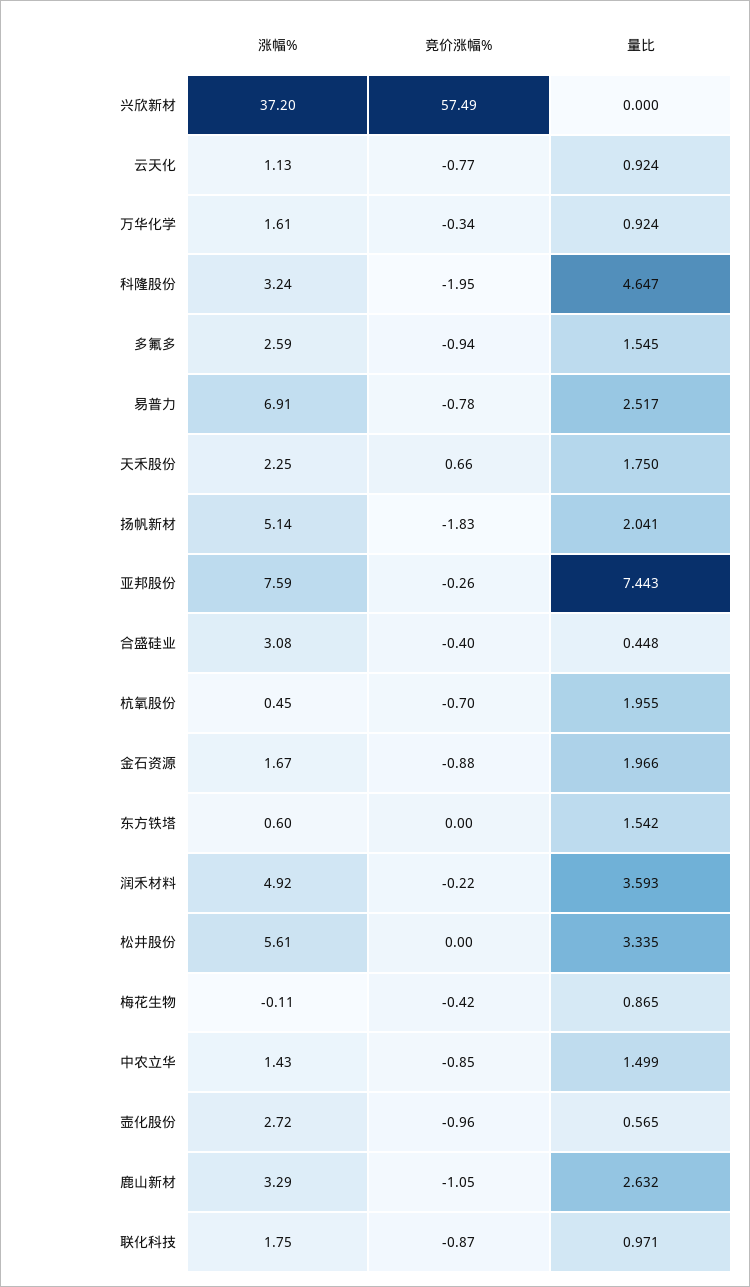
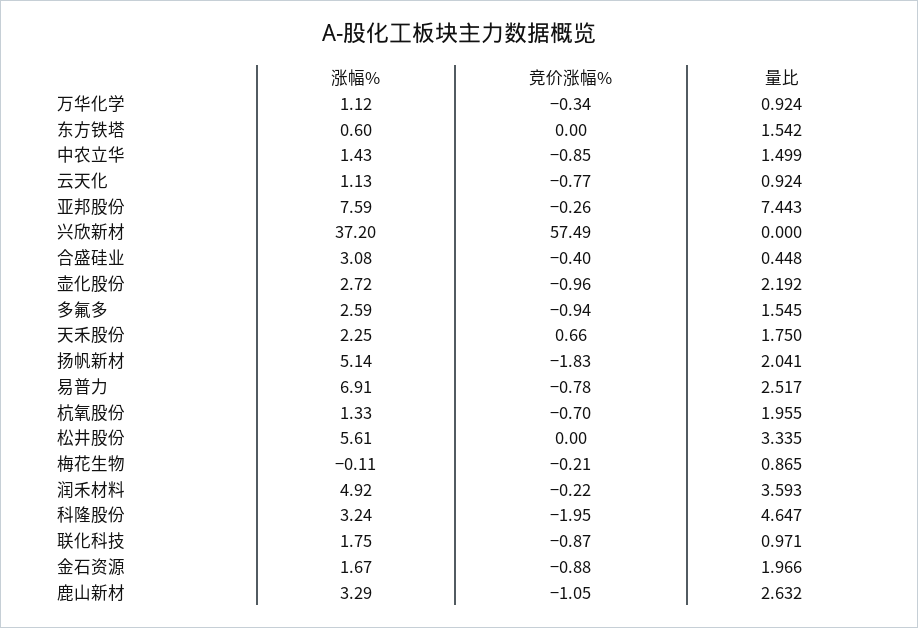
涨幅%, 万华化学: 1.61 -> 1.12
涨幅%, 杭氧股份: 0.45 -> 1.33
竞价涨幅%, 梅花生物: -0.42 -> -0.21
量比, 壶化股份: 0.565 -> 2.192

